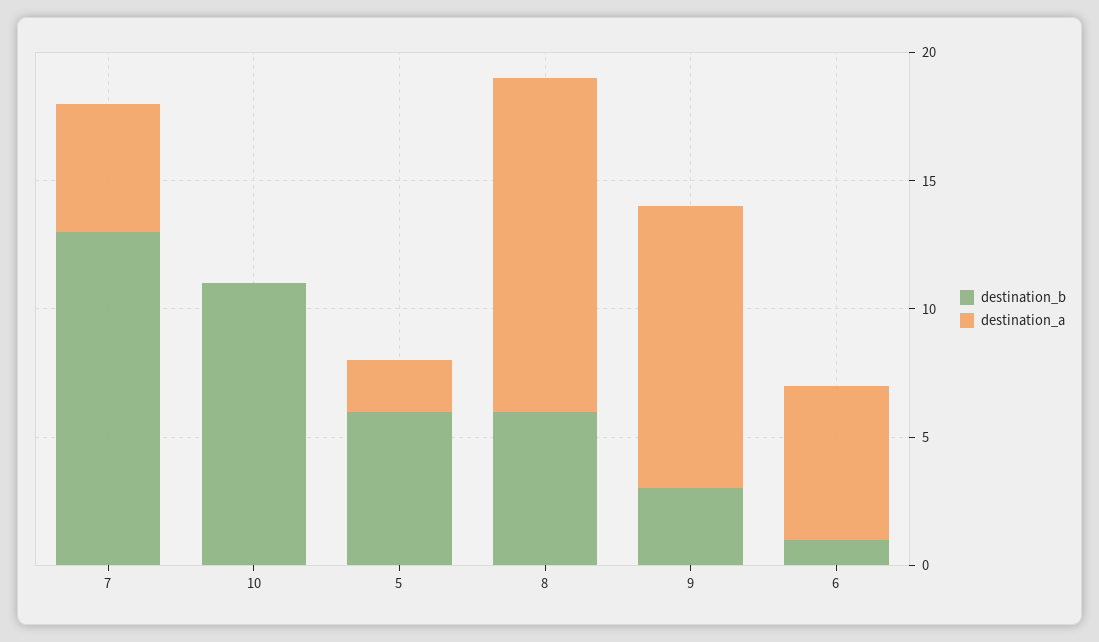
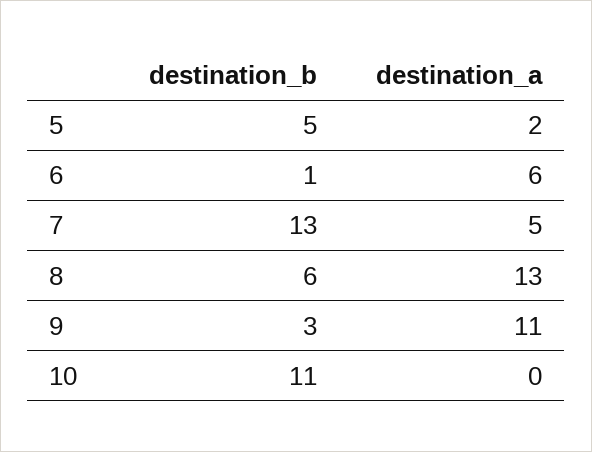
destination_b, 5: 6 -> 5

